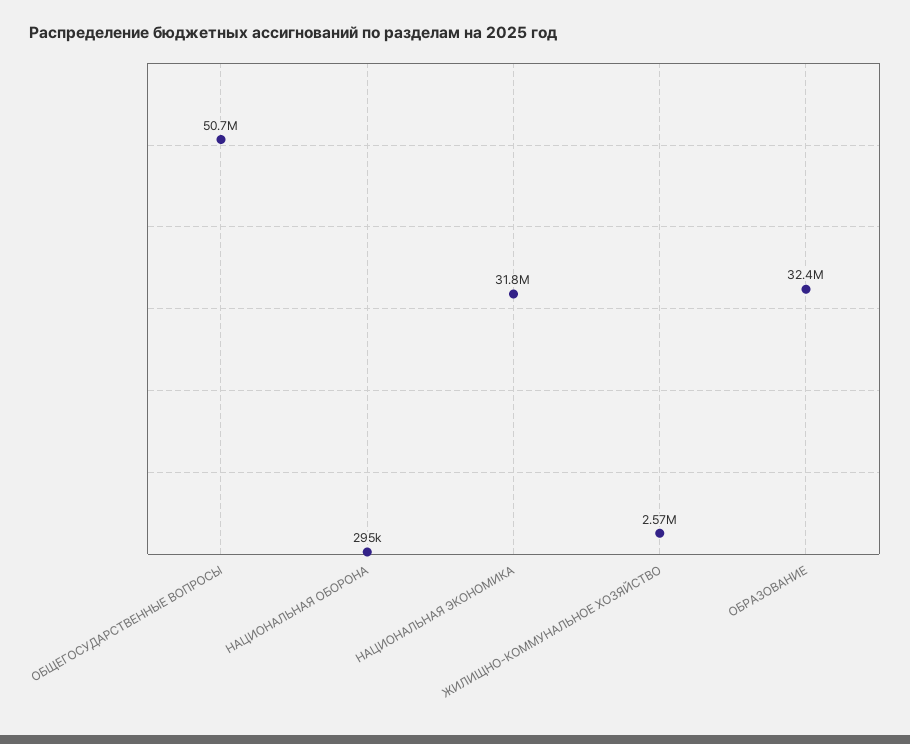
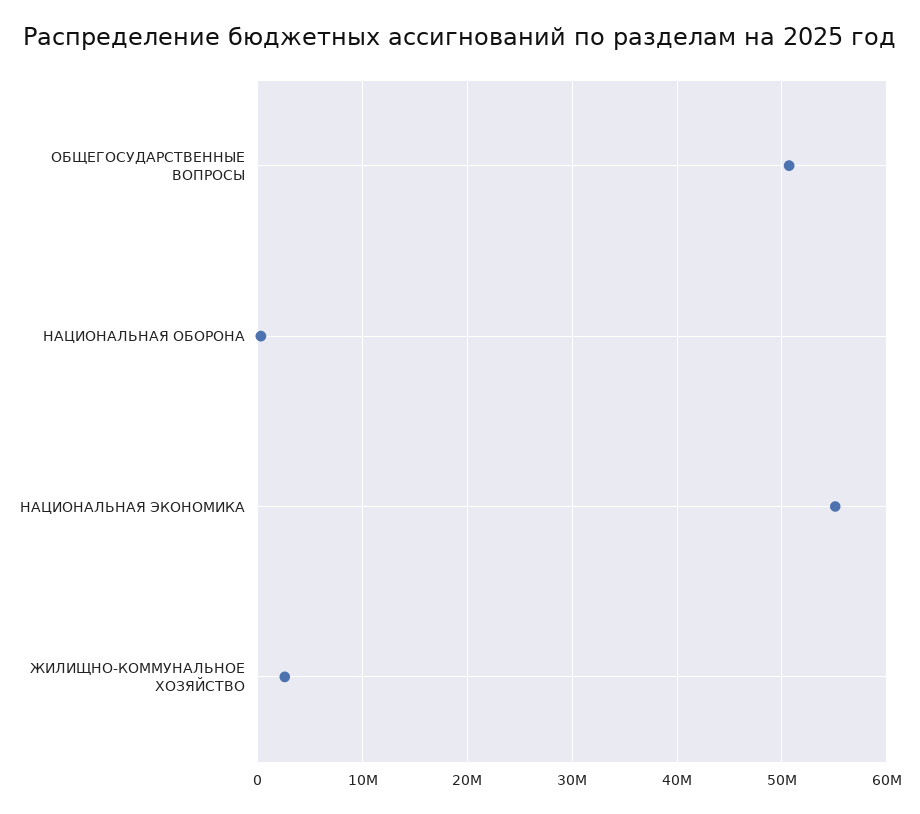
НАЦИОНАЛЬНАЯ ЭКОНОМИКА: 31800000 -> 55000000
ОБРАЗОВАНИЕ: 32400000 -> none

